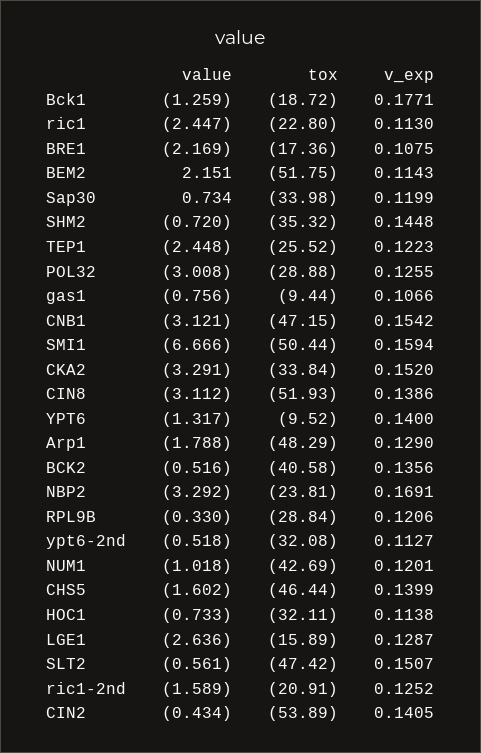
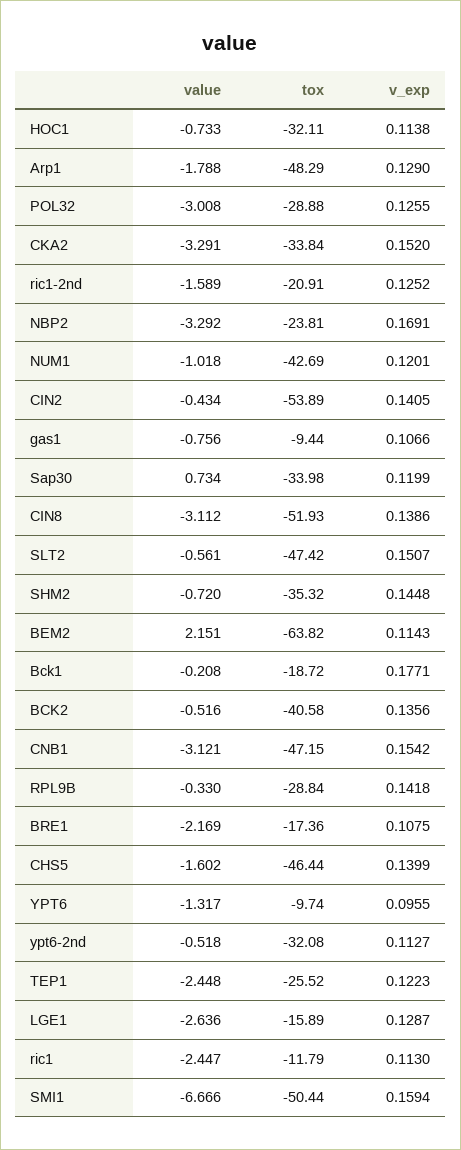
value, Bck1: -1.259 -> -0.208
tox, ric1: -22.8 -> -11.79
tox, BEM2: -51.75 -> -63.82
tox, YPT6: -9.52 -> -9.74
v_exp, YPT6: 0.14 -> 0.0955
v_exp, RPL9B: 0.1206 -> 0.1418

